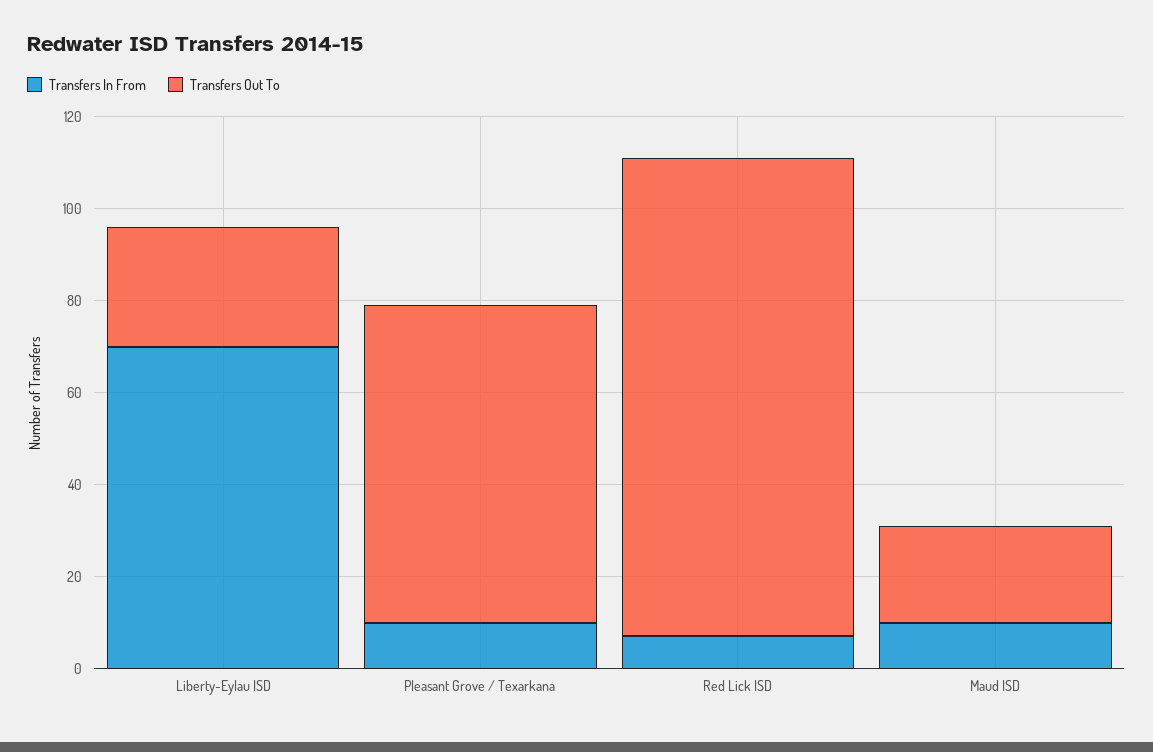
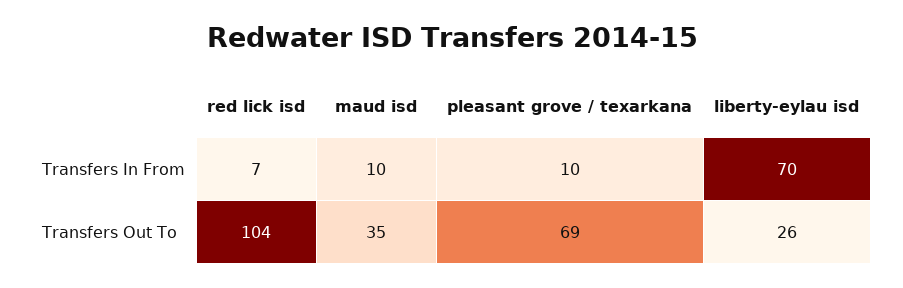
Transfers Out To, Maud ISD: 20 -> 35

